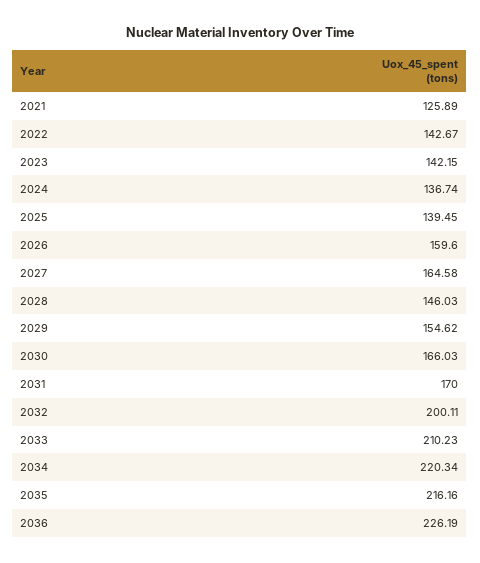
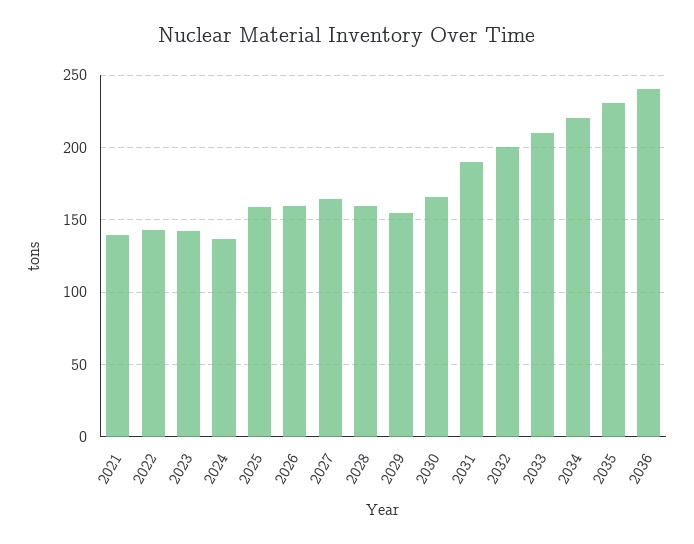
2021: 125.89 -> 140
2025: 139.45 -> 160
2028: 146.03 -> 160
2031: 170 -> 190
2035: 216.16 -> 230
2036: 226.19 -> 240

